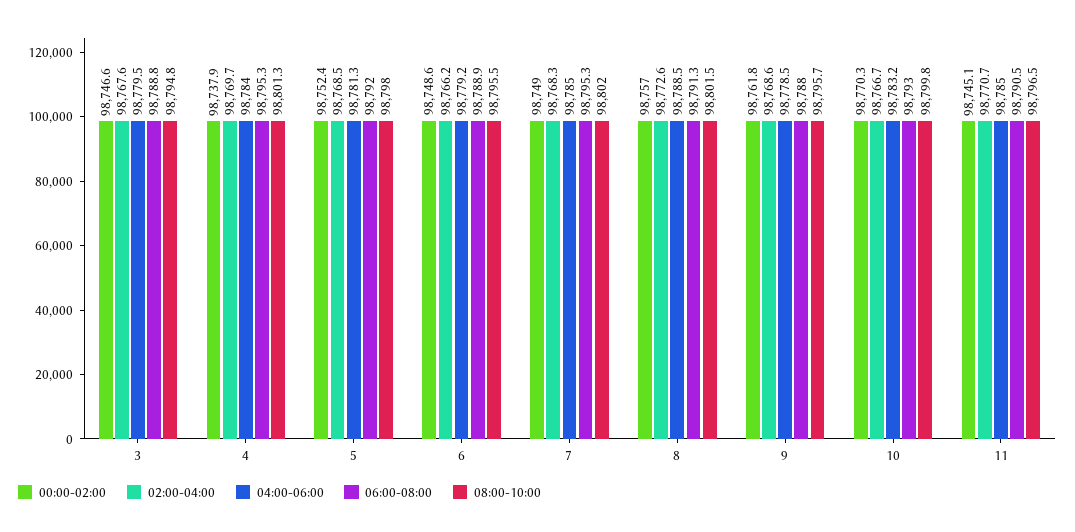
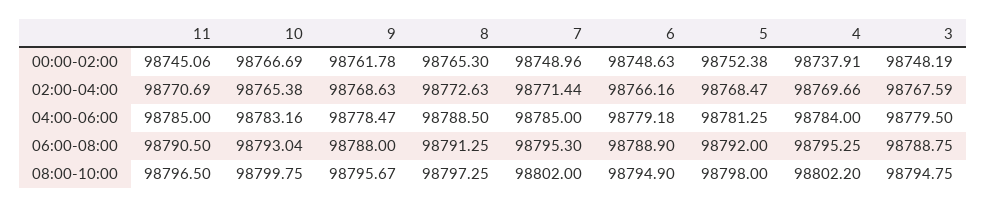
00:00-02:00, 3: 98746.6 -> 98748.19
08:00-10:00, 4: 98801.3 -> 98802.2
08:00-10:00, 6: 98795.5 -> 98794.9
02:00-04:00, 7: 98768.3 -> 98771.44
00:00-02:00, 8: 98757 -> 98765.3
08:00-10:00, 8: 98801.5 -> 98797.25
00:00-02:00, 10: 98770.3 -> 98766.69
02:00-04:00, 10: 98766.7 -> 98765.38

